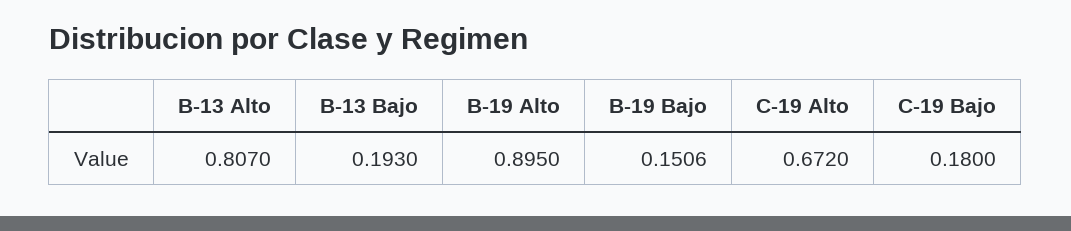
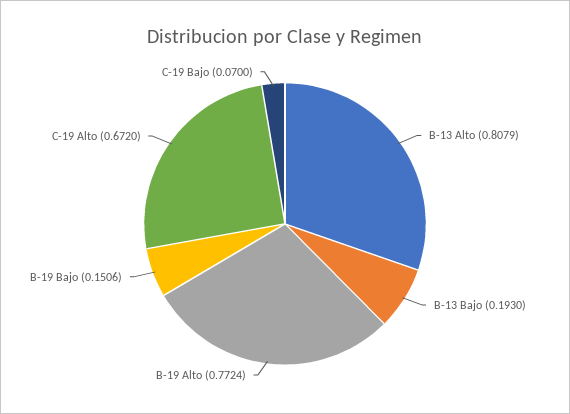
B-13 Alto: 0.807 -> 0.8079
B-19 Alto: 0.895 -> 0.7724
C-19 Bajo: 0.18 -> 0.07

